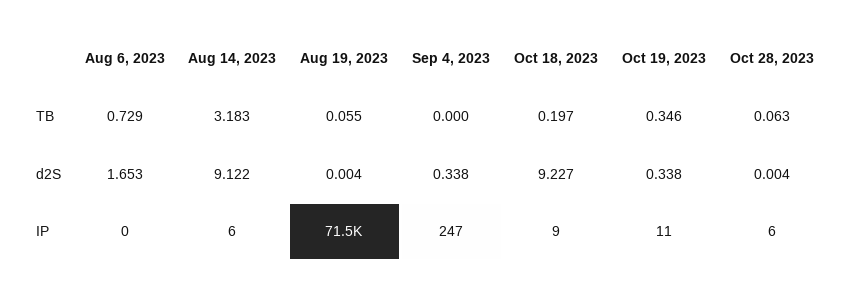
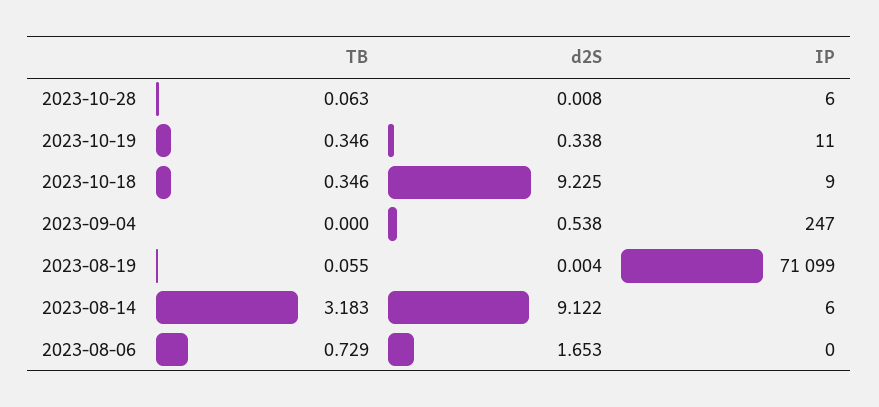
Oct 18, 2023, TB: 0.197 -> 0.346
Sep 4, 2023, d2S: 0.338 -> 0.538
Oct 18, 2023, d2S: 9.227 -> 9.225
Oct 28, 2023, d2S: 0.004 -> 0.008
Aug 19, 2023, IP: 71500 -> 71099

